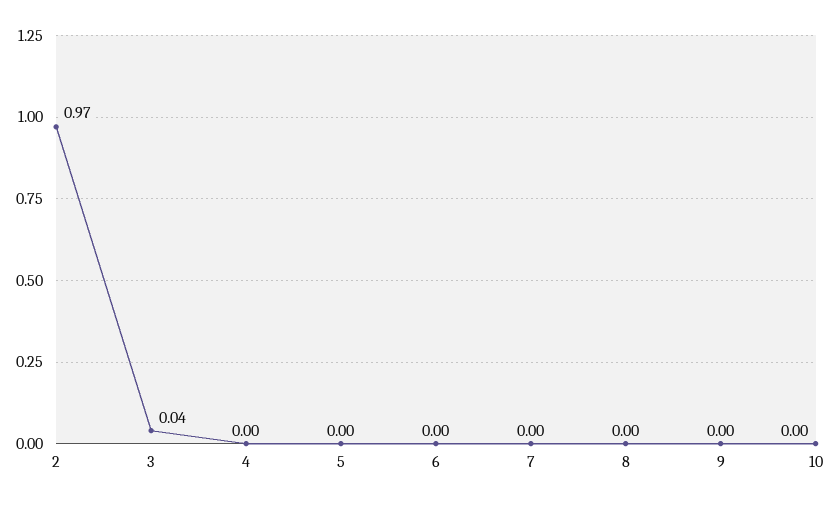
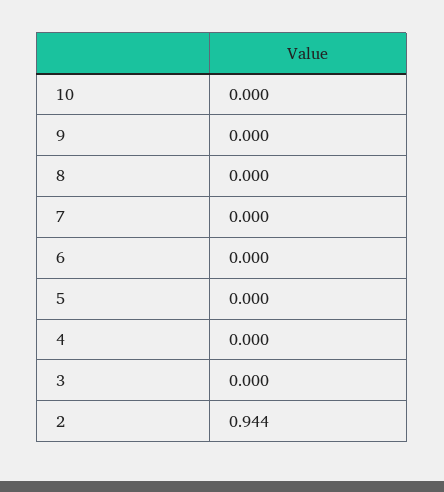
2: 0.97 -> 0.944
3: 0.04 -> 0

